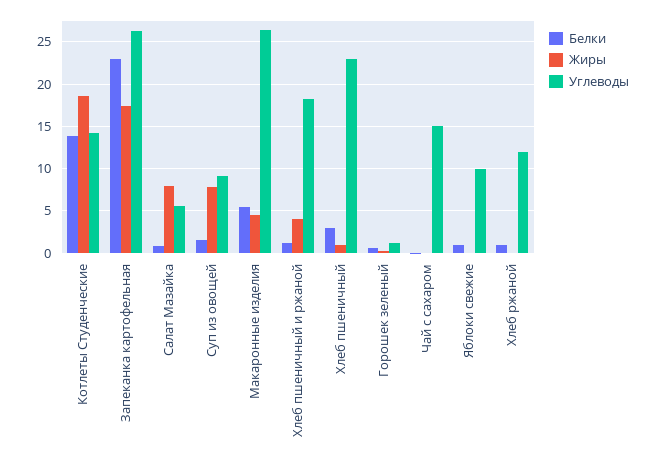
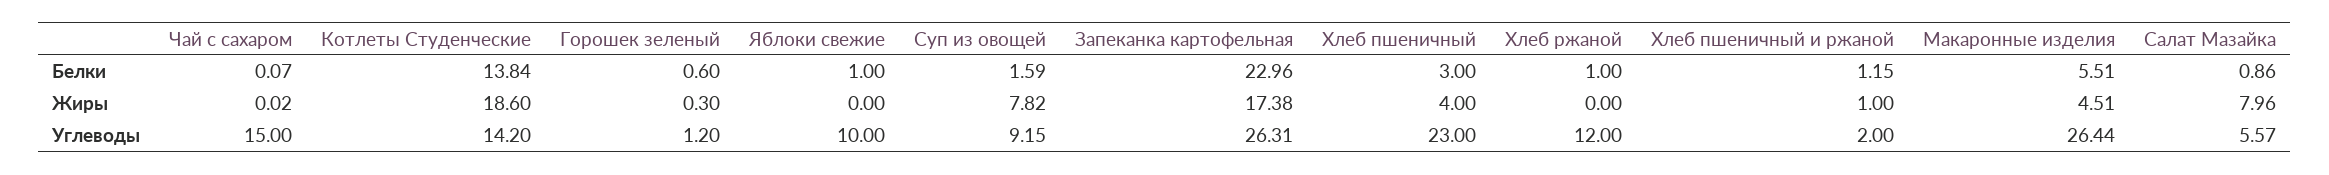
Жиры, Хлеб пшеничный и ржаной: 4 -> 1
Углеводы, Хлеб пшеничный и ржаной: 18 -> 2
Жиры, Хлеб пшеничный: 1 -> 4

